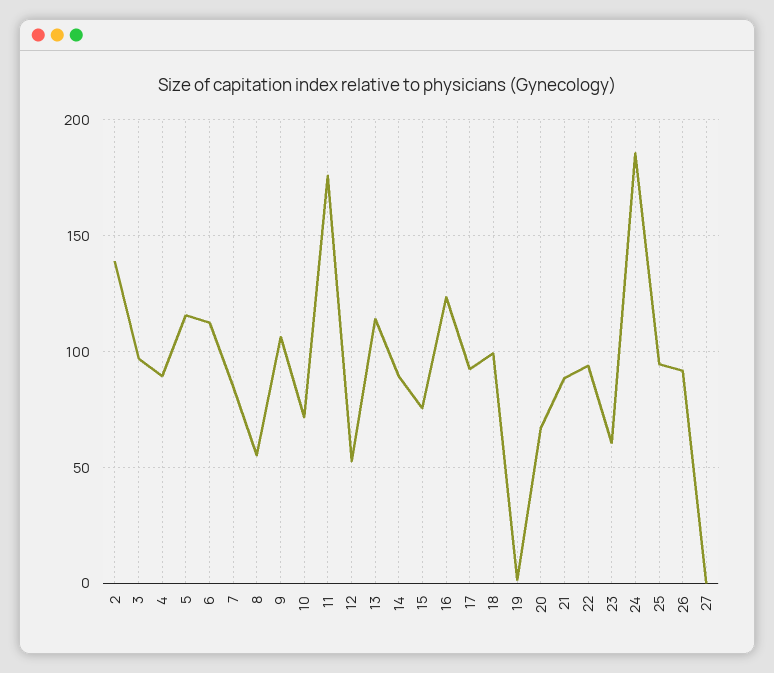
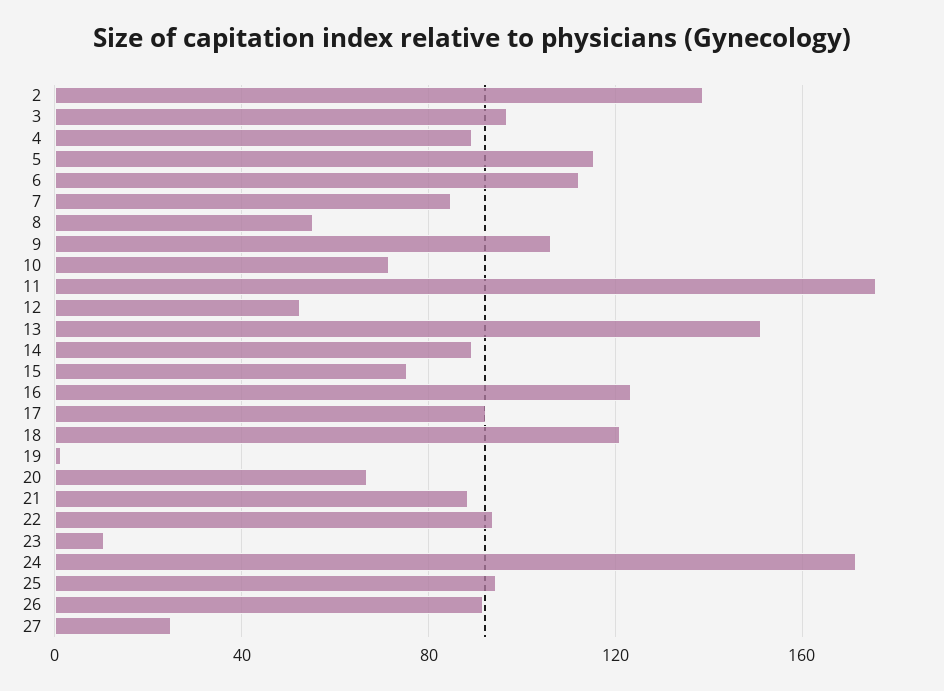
13: 115 -> 150
18: 100 -> 120
23: 60 -> 10
24: 185 -> 170
27: 0 -> 25

